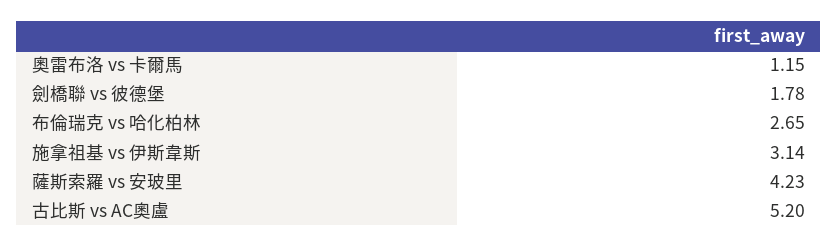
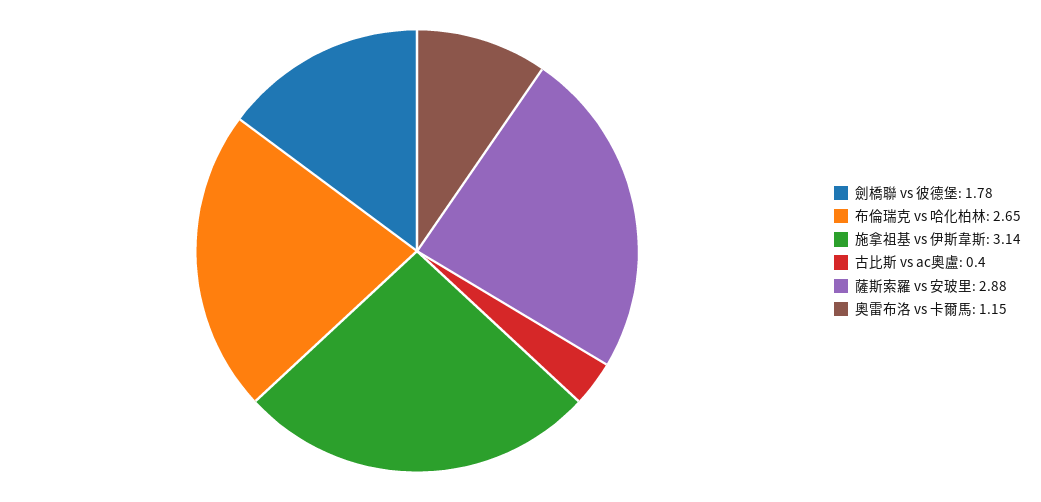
薩斯索羅 vs 安玻里: 4.23 -> 2.88
古比斯 vs AC奧盧: 5.2 -> 0.4

